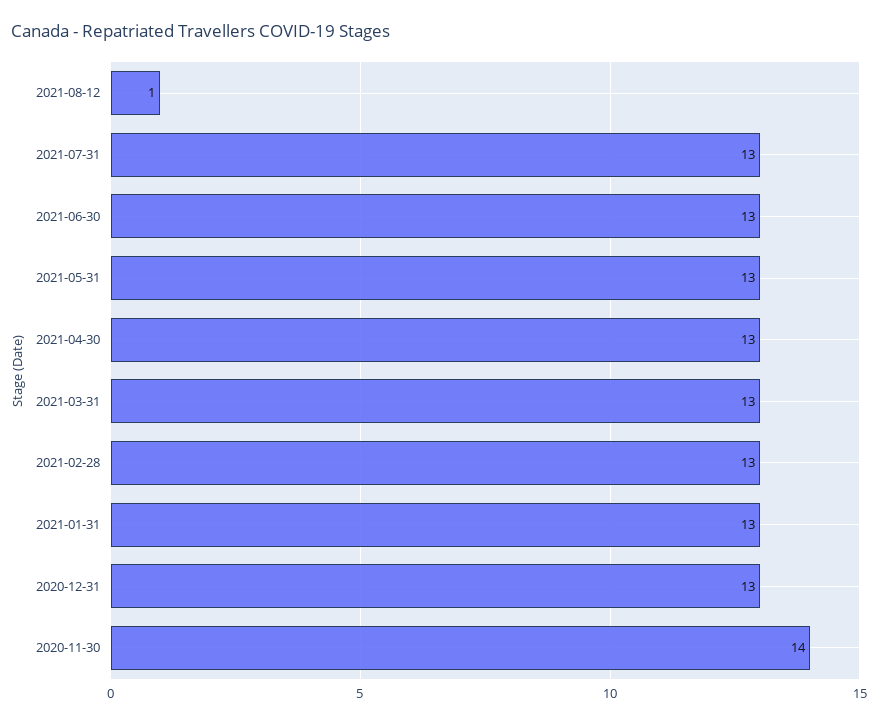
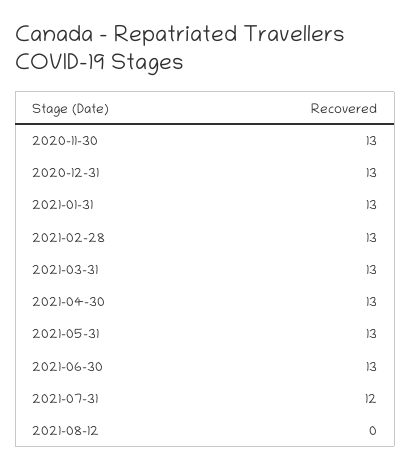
2021-08-12: 1 -> 0
2021-07-31: 13 -> 12
2020-11-30: 14 -> 13

